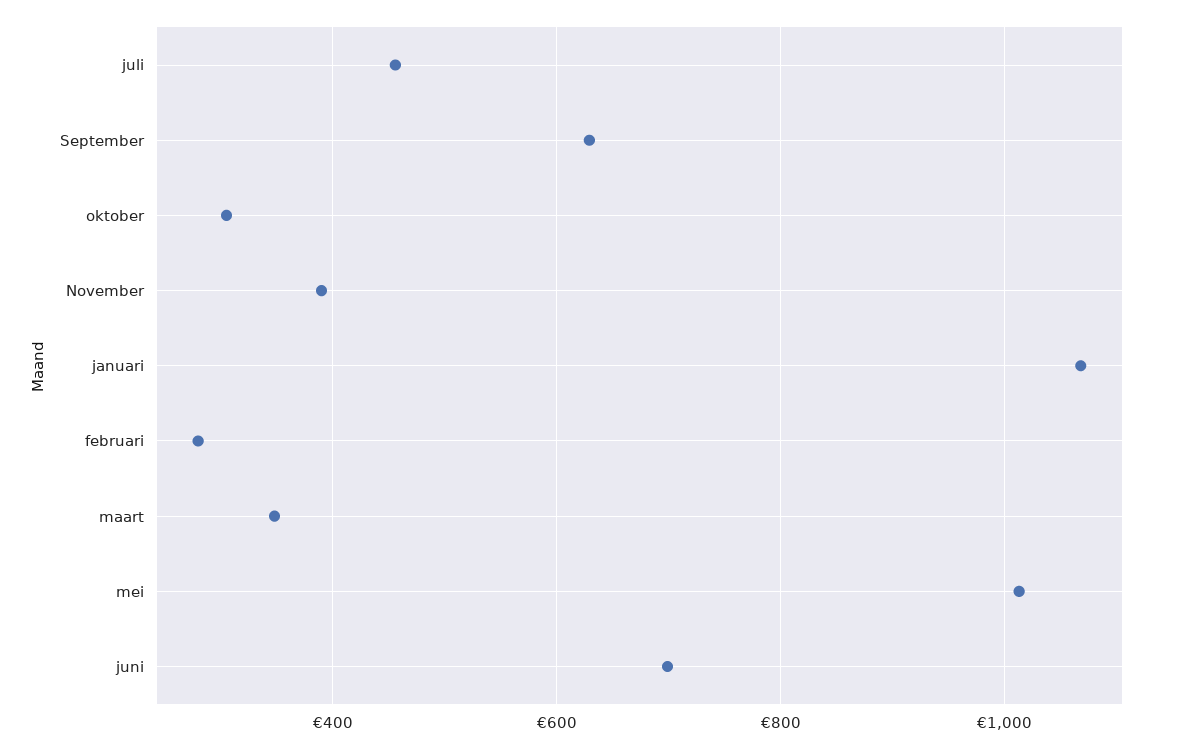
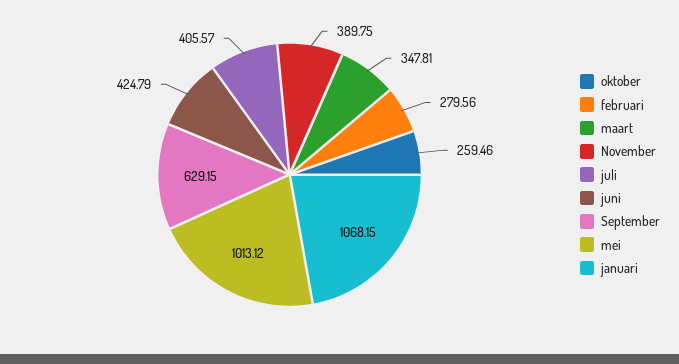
juli: 460 -> 405.57
oktober: 300 -> 259.46
juni: 700 -> 424.79

